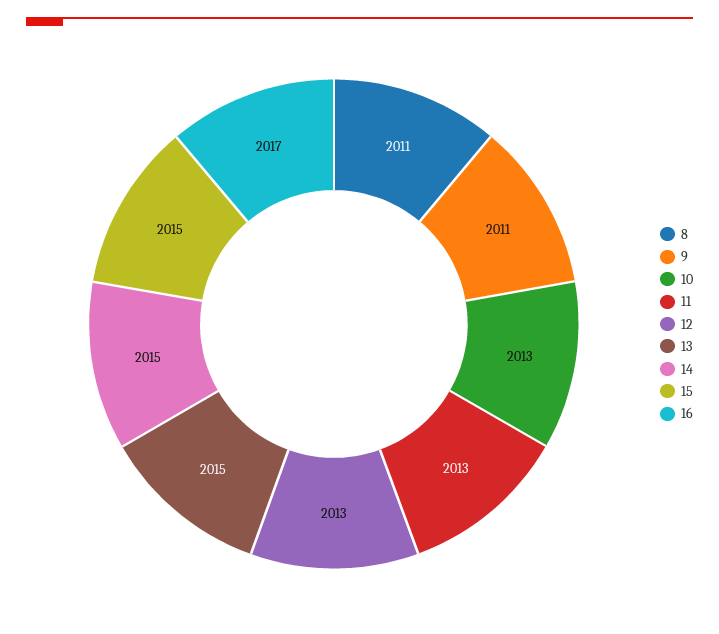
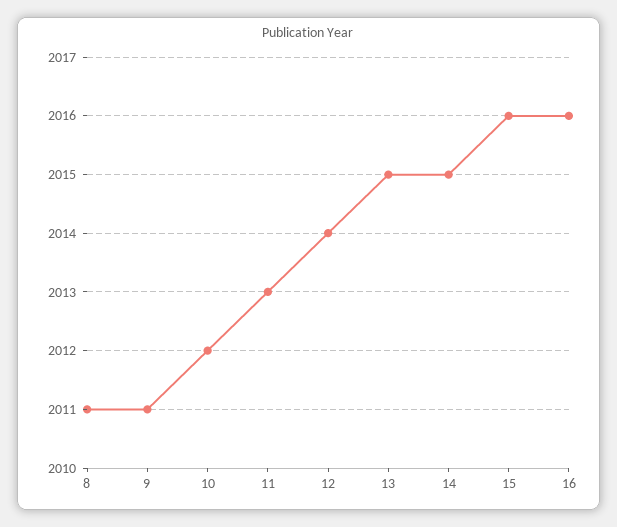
10: 2013 -> 2012
12: 2013 -> 2014
15: 2015 -> 2016
16: 2017 -> 2016

